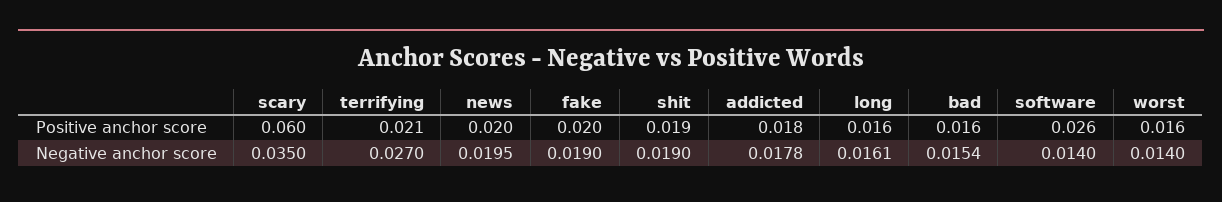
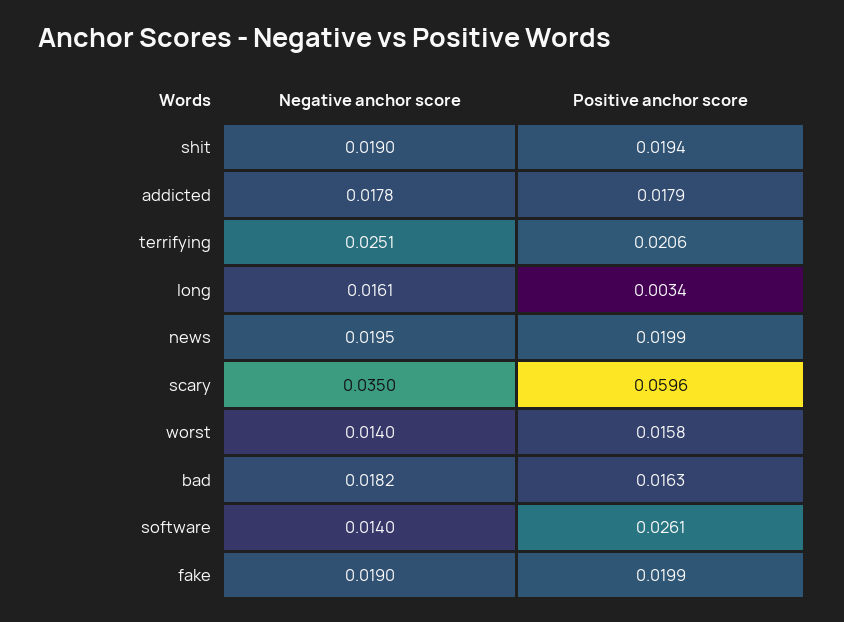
long, Positive anchor score: 0.016 -> 0.0034
terrifying, Negative anchor score: 0.027 -> 0.0251
bad, Negative anchor score: 0.0154 -> 0.0182

